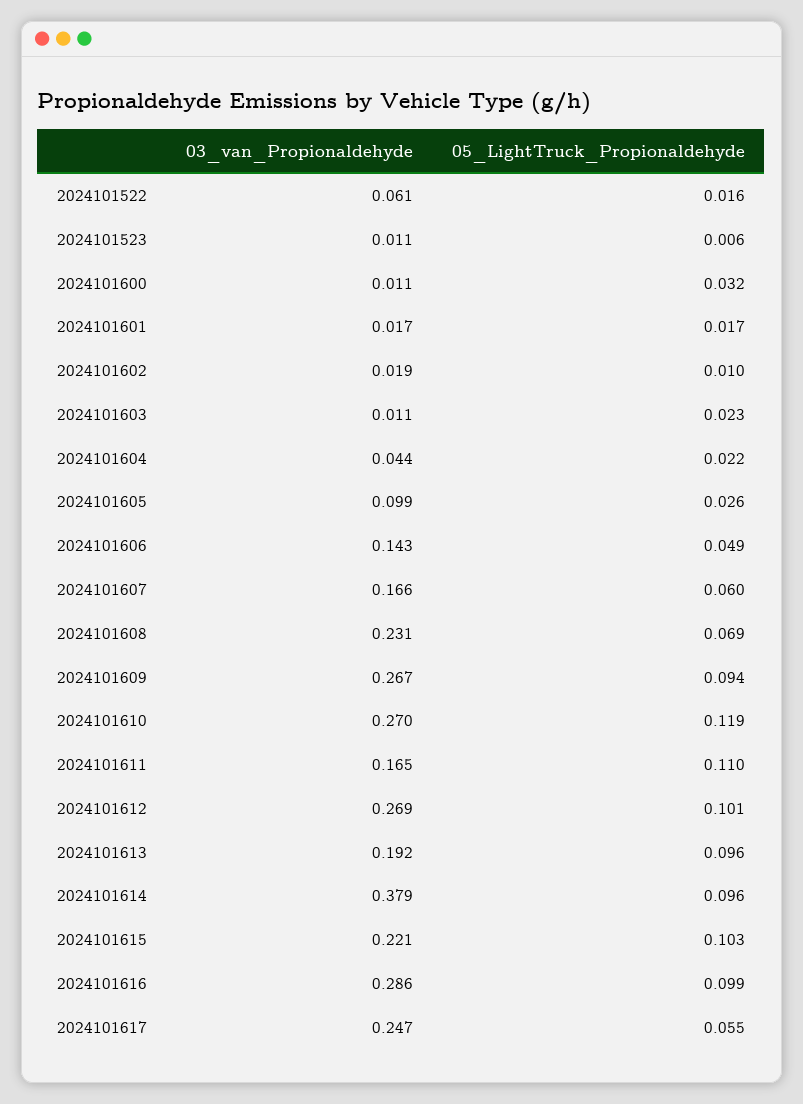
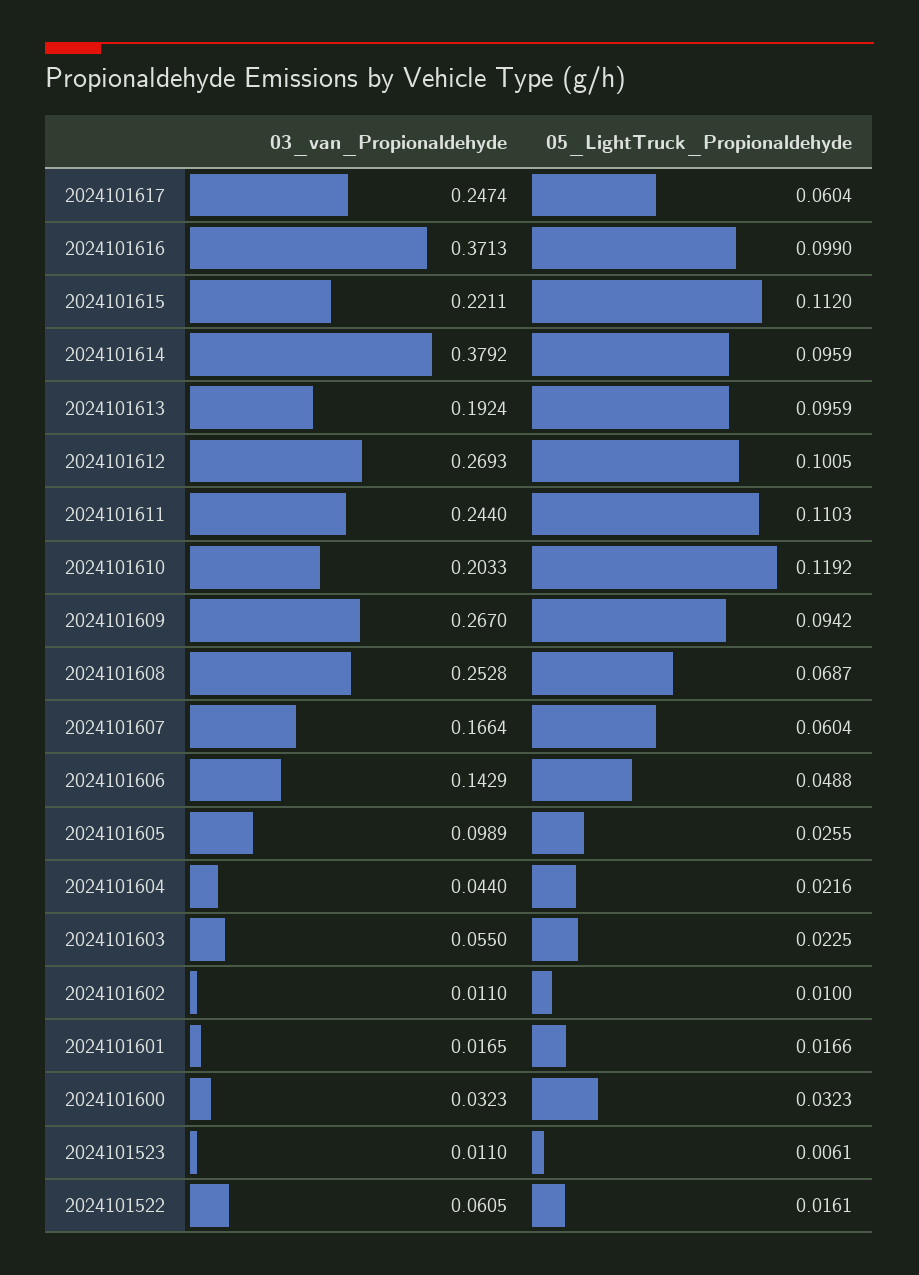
03_van_Propionaldehyde, 2024101600: 0.011 -> 0.0323
03_van_Propionaldehyde, 2024101602: 0.019 -> 0.011
03_van_Propionaldehyde, 2024101603: 0.011 -> 0.055
03_van_Propionaldehyde, 2024101608: 0.231 -> 0.2528
03_van_Propionaldehyde, 2024101610: 0.27 -> 0.2033
03_van_Propionaldehyde, 2024101611: 0.165 -> 0.244
05_LightTruck_Propionaldehyde, 2024101615: 0.103 -> 0.112
03_van_Propionaldehyde, 2024101616: 0.286 -> 0.3713
05_LightTruck_Propionaldehyde, 2024101617: 0.055 -> 0.0604

